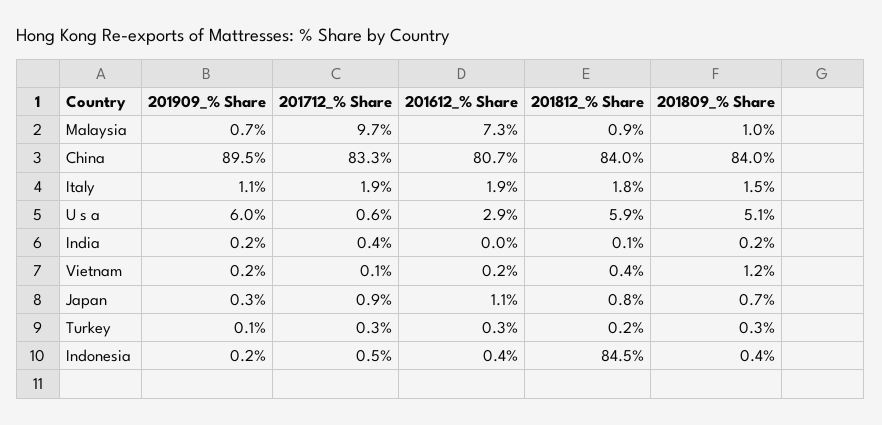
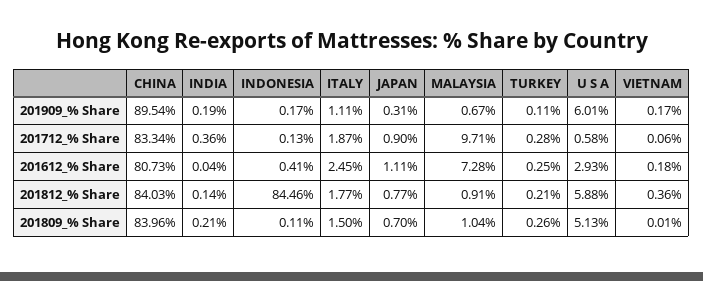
201612_% Share, Italy: 1.9 -> 2.45
201809_% Share, Vietnam: 1.2 -> 0.01
201712_% Share, Indonesia: 0.5 -> 0.13
201809_% Share, Indonesia: 0.4 -> 0.11

